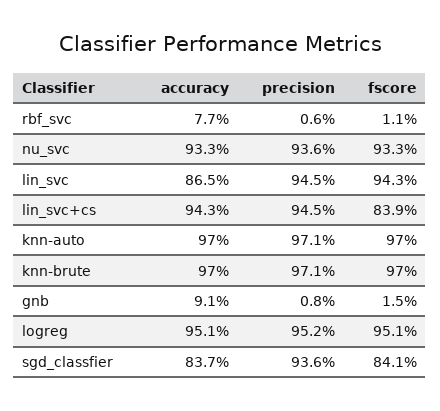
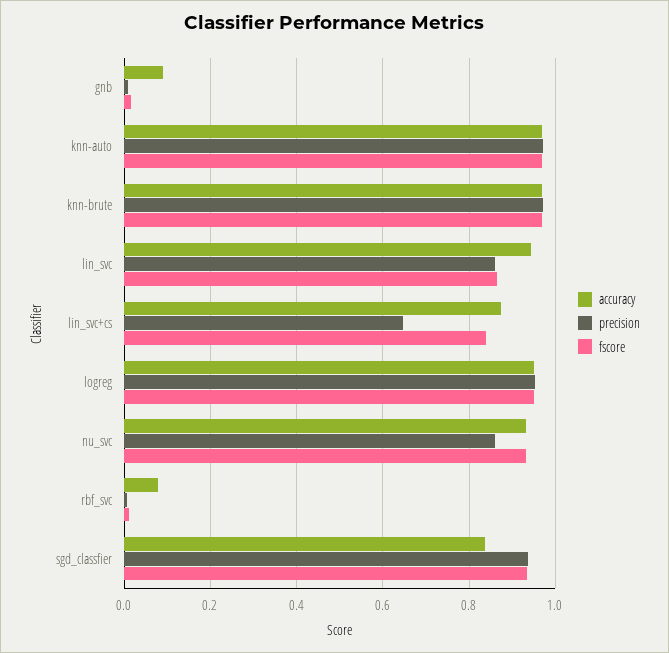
precision, nu_svc: 0.936 -> 0.86
accuracy, lin_svc: 0.865 -> 0.94
precision, lin_svc: 0.945 -> 0.86
fscore, lin_svc: 0.943 -> 0.86
accuracy, lin_svc+cs: 0.943 -> 0.88
precision, lin_svc+cs: 0.945 -> 0.64
fscore, sgd_classfier: 0.841 -> 0.94

